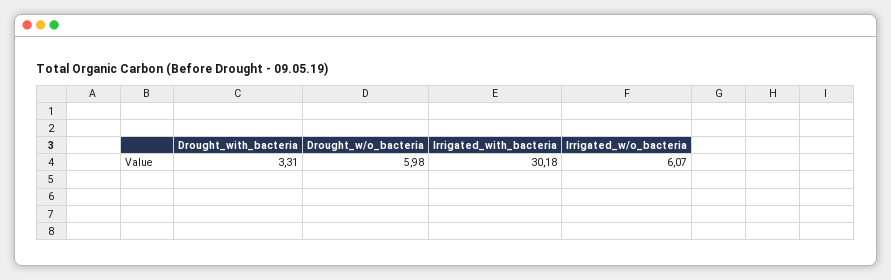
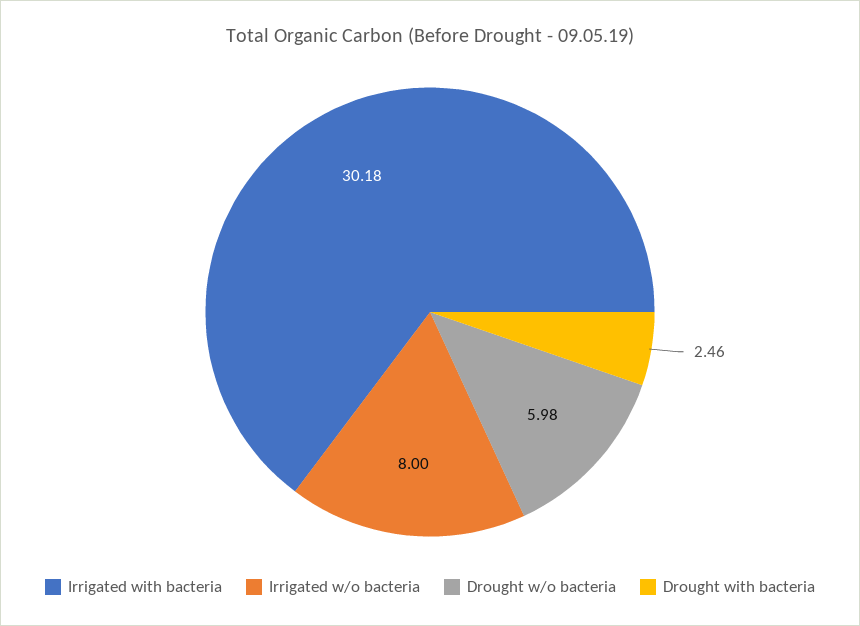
Drought_with_bacteria: 3.31 -> 2.46
Irrigated_w/o_bacteria: 6.07 -> 8

